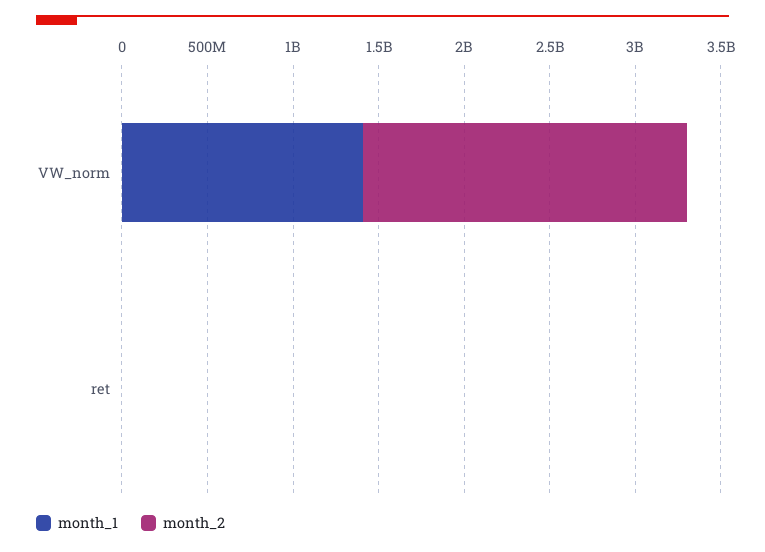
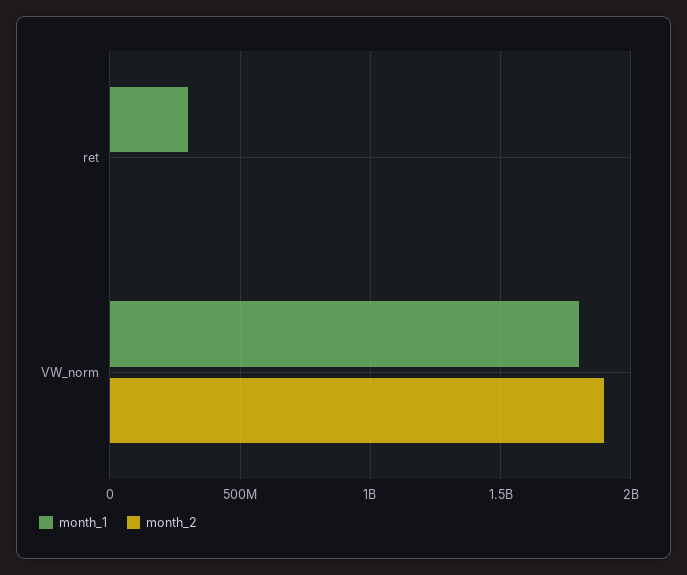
month_1, VW_norm: 1400000000 -> 1800000000
month_1, ret: 0 -> 300000000

